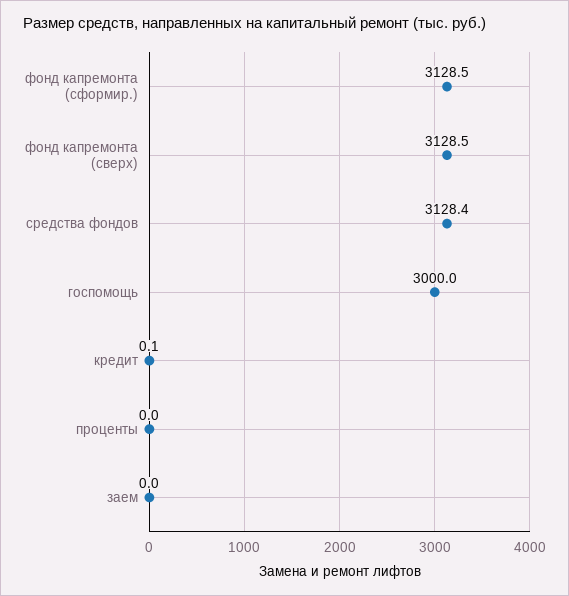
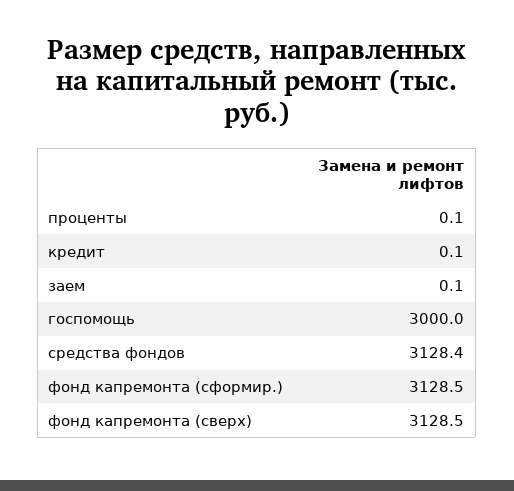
проценты: 0 -> 0.1
заем: 0 -> 0.1

